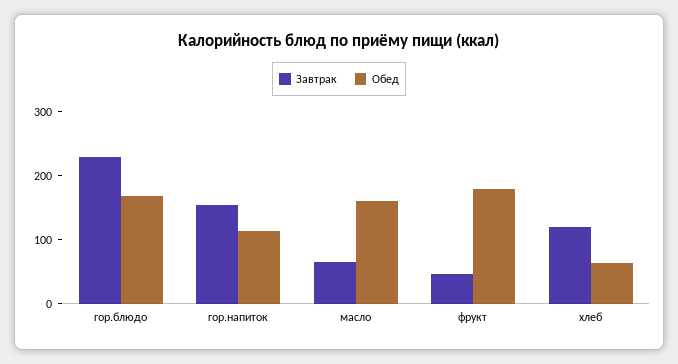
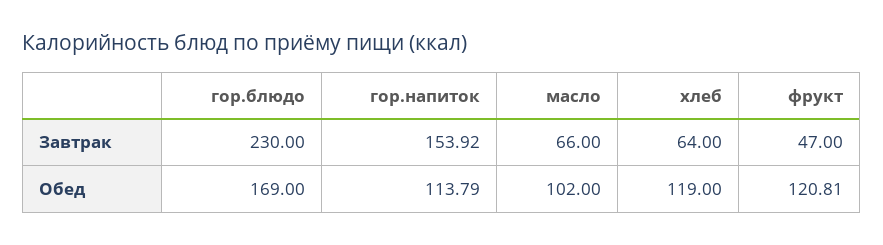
Обед, масло: 160 -> 102
Обед, фрукт: 180 -> 120.81
Завтрак, хлеб: 120 -> 64
Обед, хлеб: 60 -> 119

